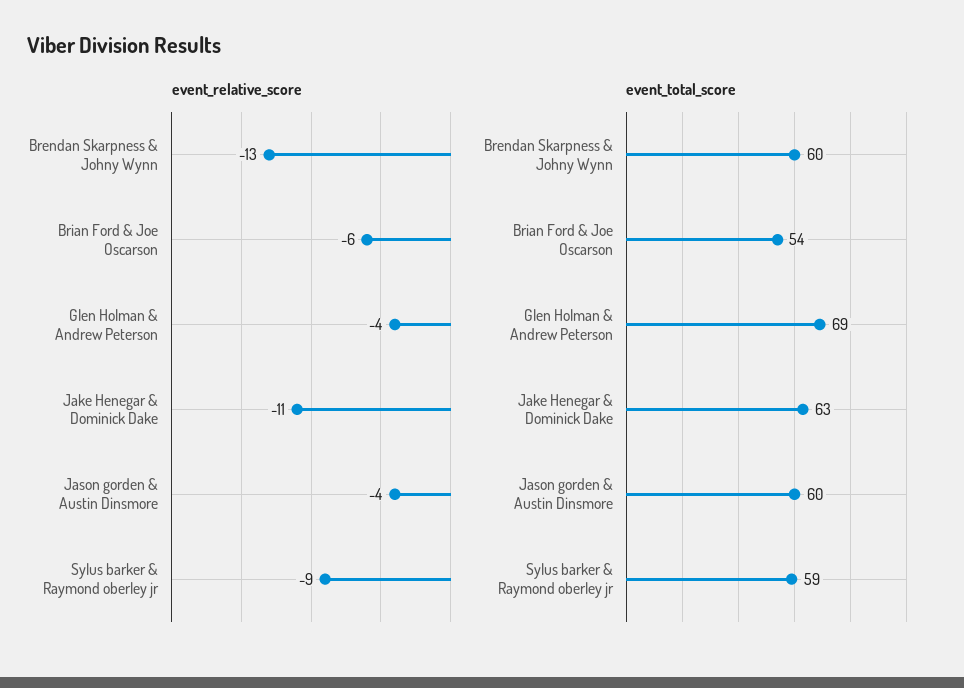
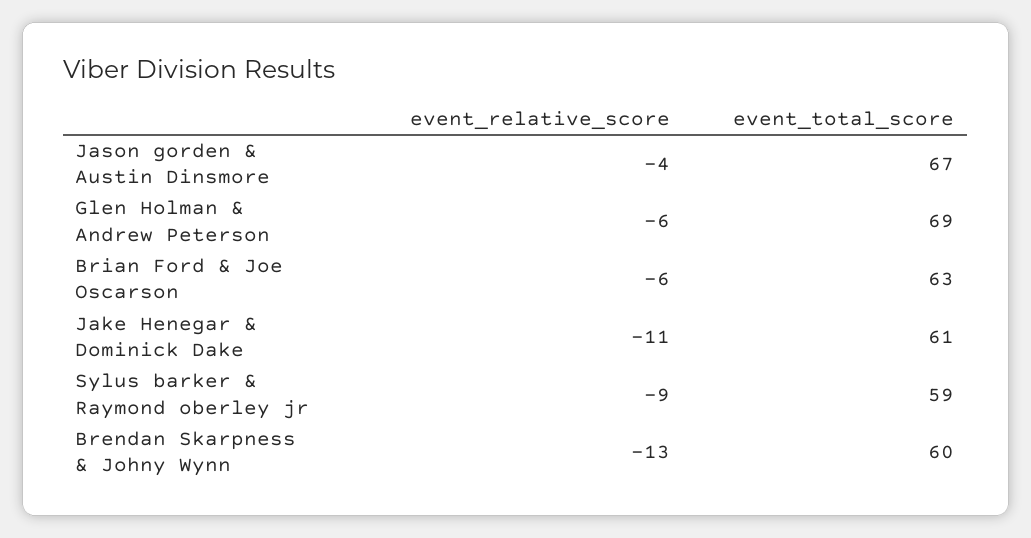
event_relative_score, Glen Holman & Andrew Peterson: -4 -> -6
event_total_score, Brian Ford & Joe Oscarson: 54 -> 63
event_total_score, Jake Henegar & Dominick Dake: 63 -> 61
event_total_score, Jason gorden & Austin Dinsmore: 60 -> 67

